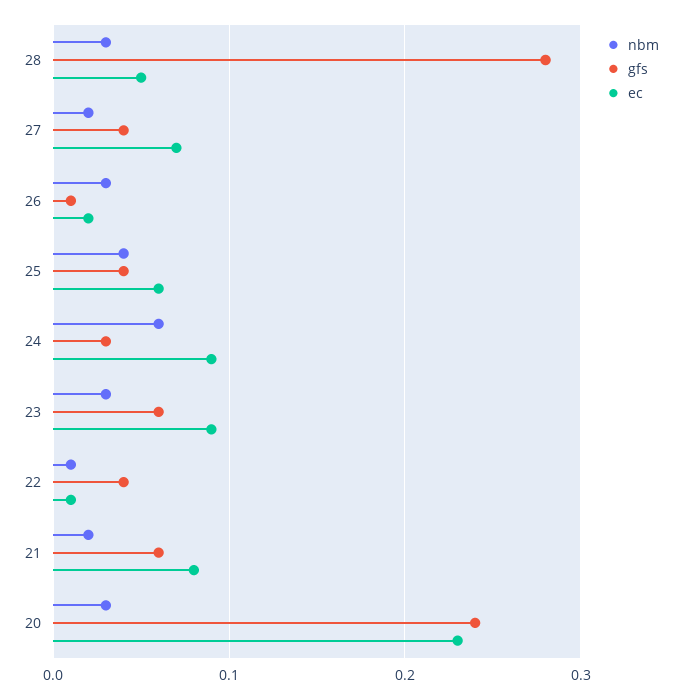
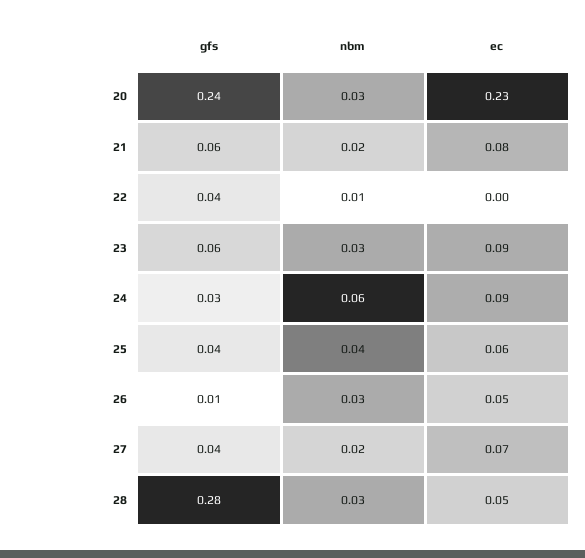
ec, 26: 0.02 -> 0.05
ec, 22: 0.01 -> 0

